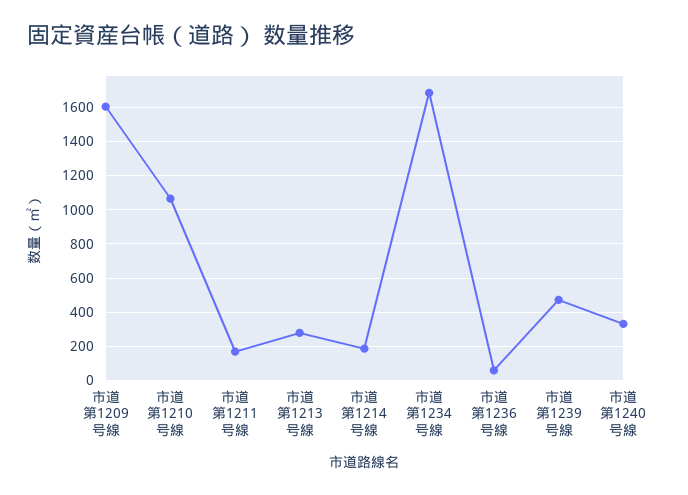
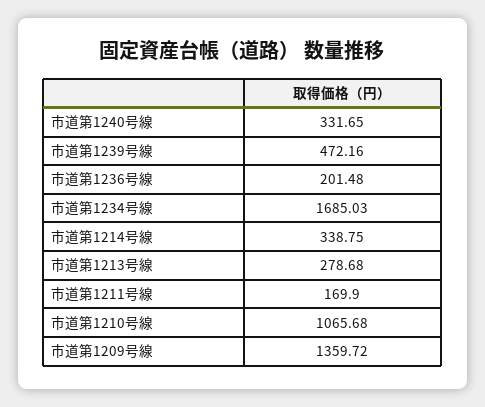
市道第1209号線: 1600 -> 1359.72
市道第1214号線: 200 -> 338.75
市道第1236号線: 50 -> 201.48

